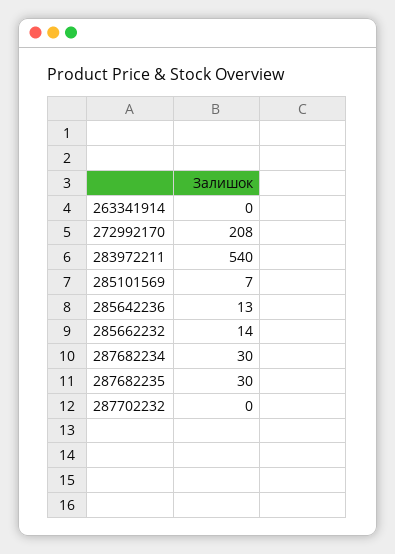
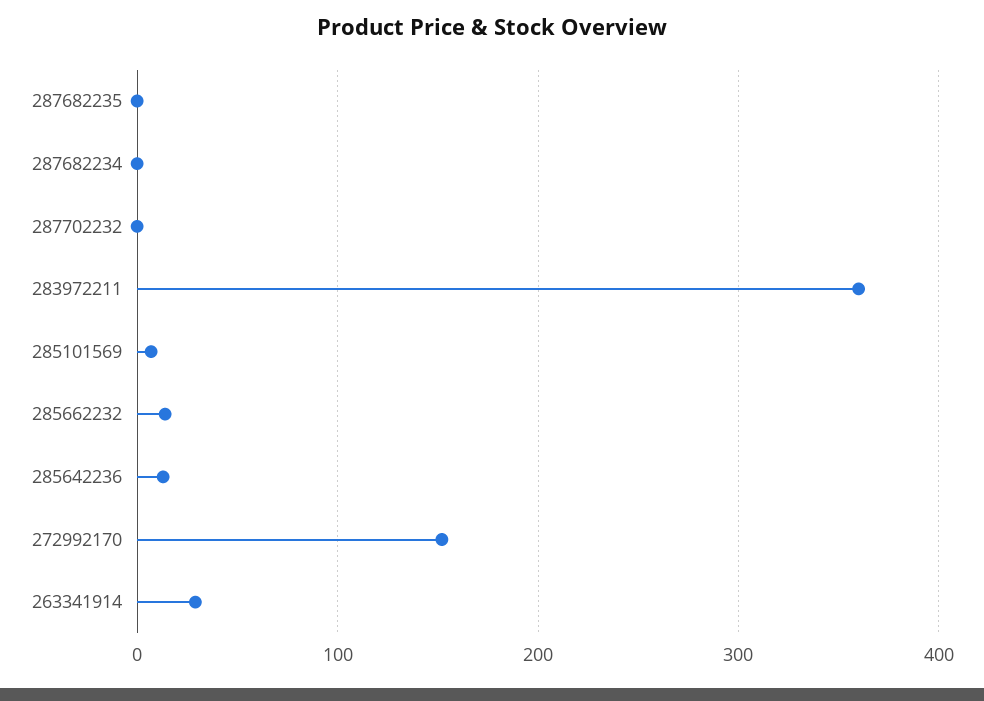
263341914: 0 -> 30
272992170: 208 -> 150
283972211: 540 -> 360
287682234: 30 -> 0
287682235: 30 -> 0

